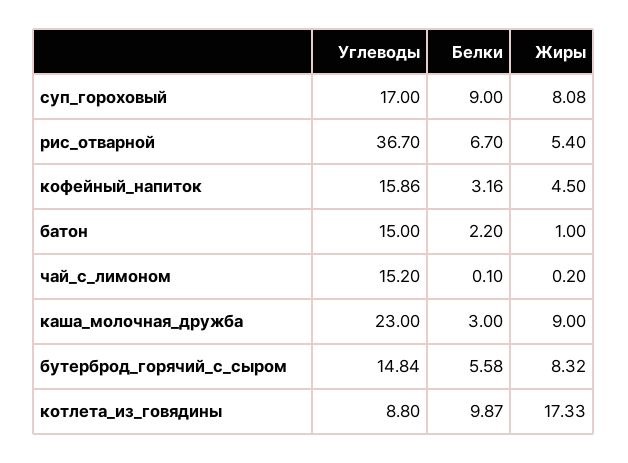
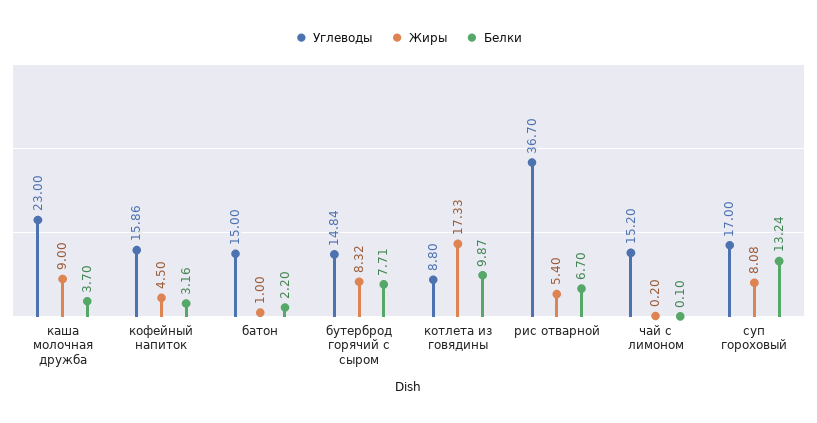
Белки, суп_гороховый: 9 -> 13.24
Белки, каша_молочная_дружба: 3 -> 3.7
Белки, бутерброд_горячий_с_сыром: 5.58 -> 7.71

